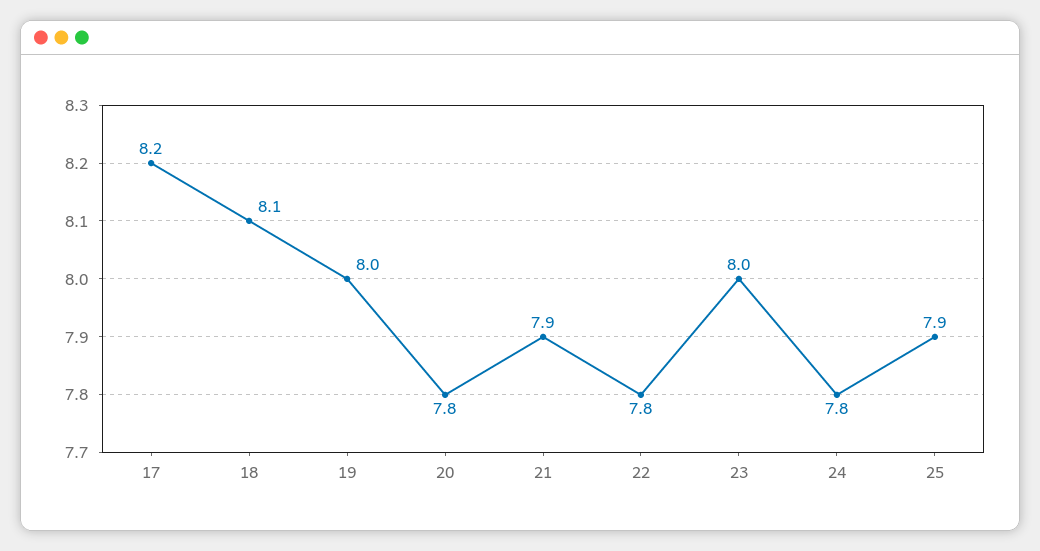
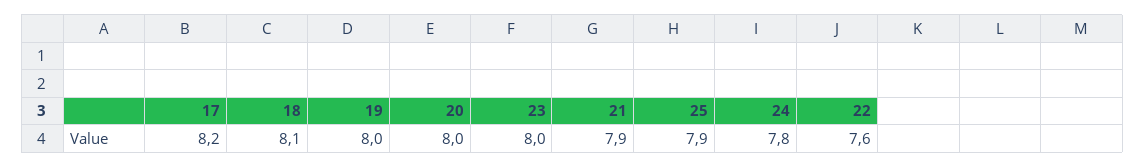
20: 7.8 -> 8
22: 7.8 -> 7.6

